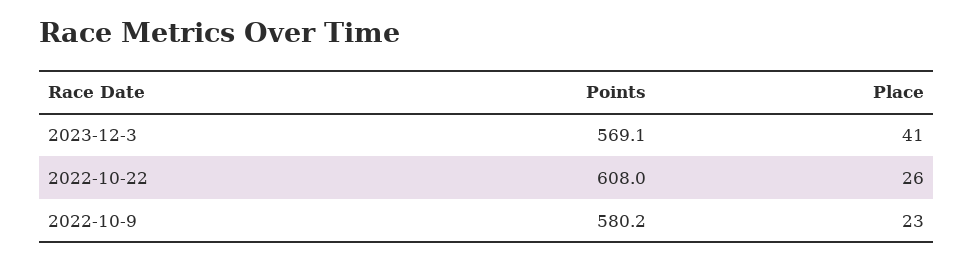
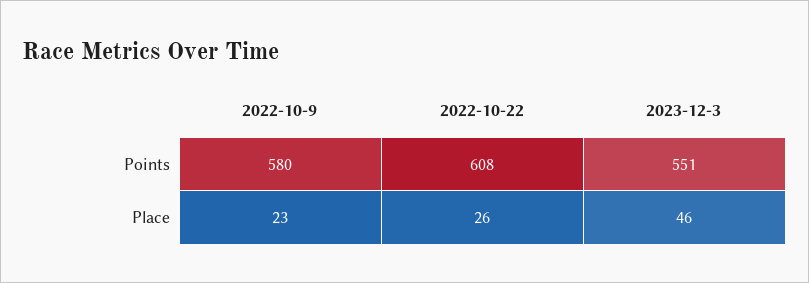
Points, 2023-12-3: 569.1 -> 551
Place, 2023-12-3: 41 -> 46

